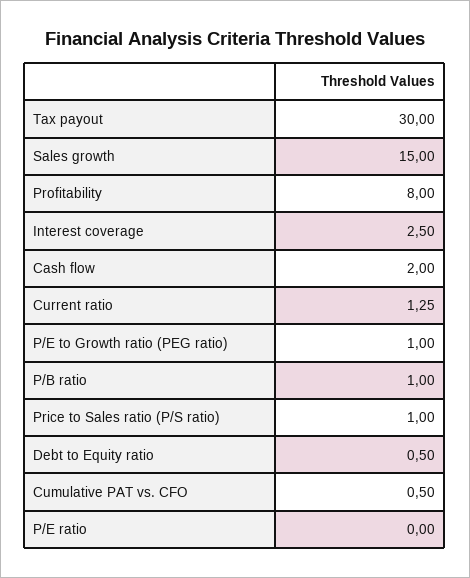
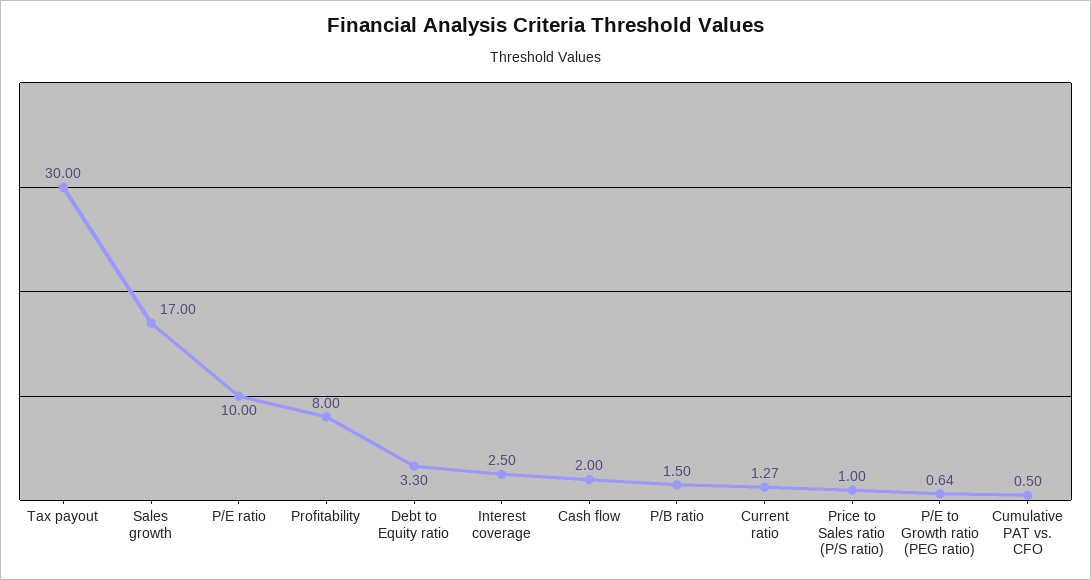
Sales growth: 15 -> 17
Current ratio: 1.25 -> 1.27
P/E to Growth ratio (PEG ratio): 1 -> 0.64
P/B ratio: 1 -> 1.5
Debt to Equity ratio: 0.5 -> 3.3
P/E ratio: 0 -> 10

